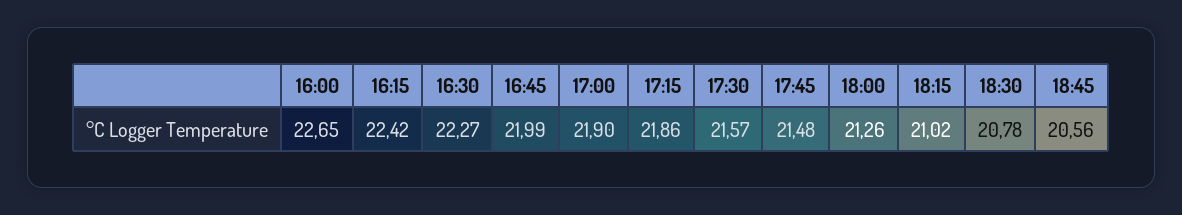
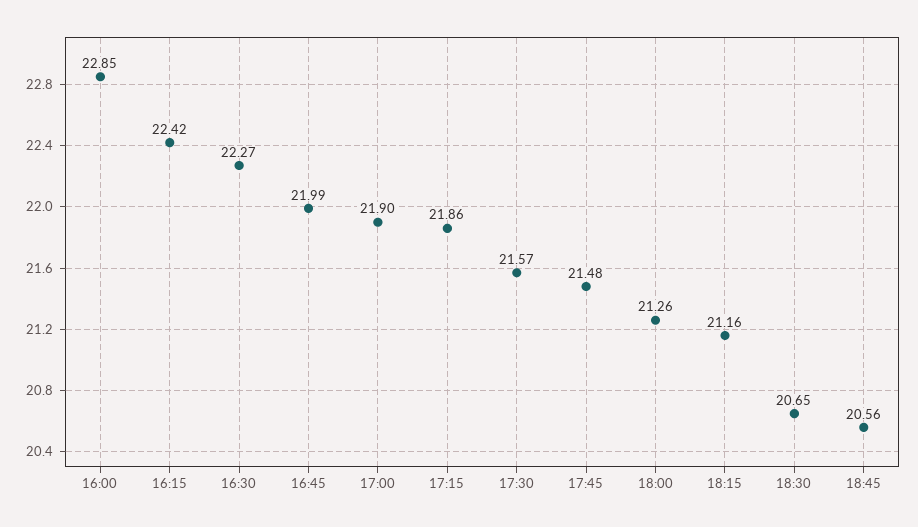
16:00: 22.65 -> 22.85
18:15: 21.02 -> 21.16
18:30: 20.78 -> 20.65

